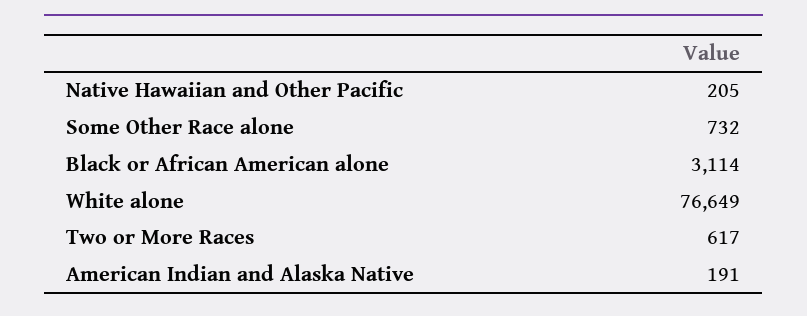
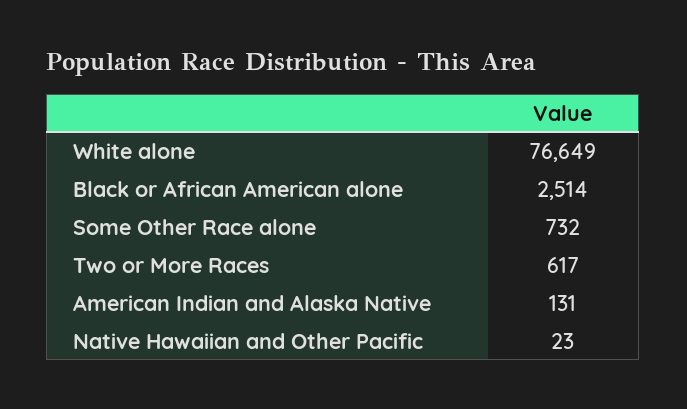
Native Hawaiian and Other Pacific: 205 -> 23
Black or African American alone: 3114 -> 2514
American Indian and Alaska Native: 191 -> 131

